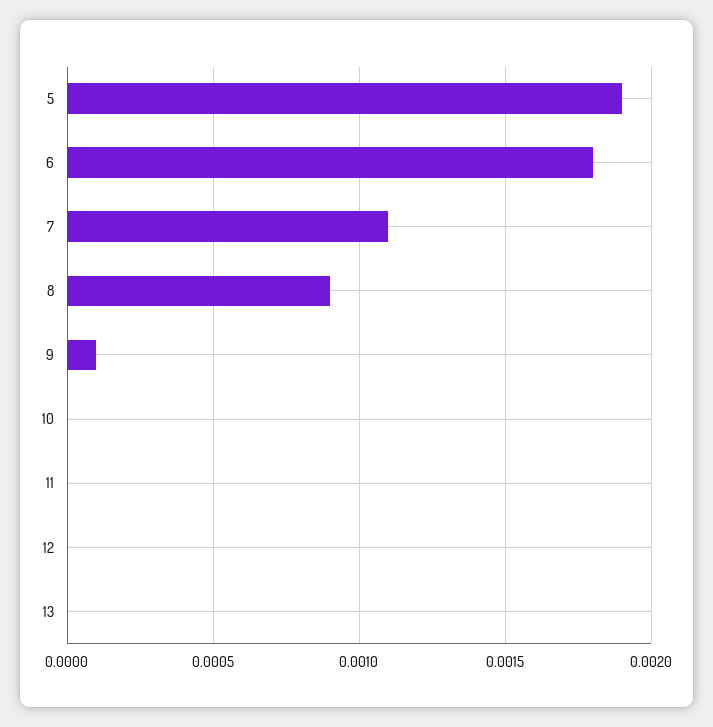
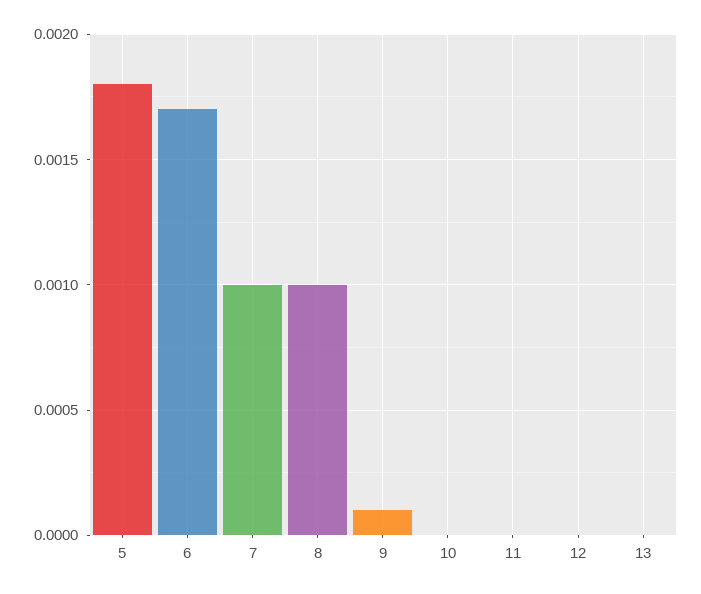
5: 0.0019 -> 0.0018
6: 0.0018 -> 0.0017
7: 0.0011 -> 0.001
8: 0.0009 -> 0.001

